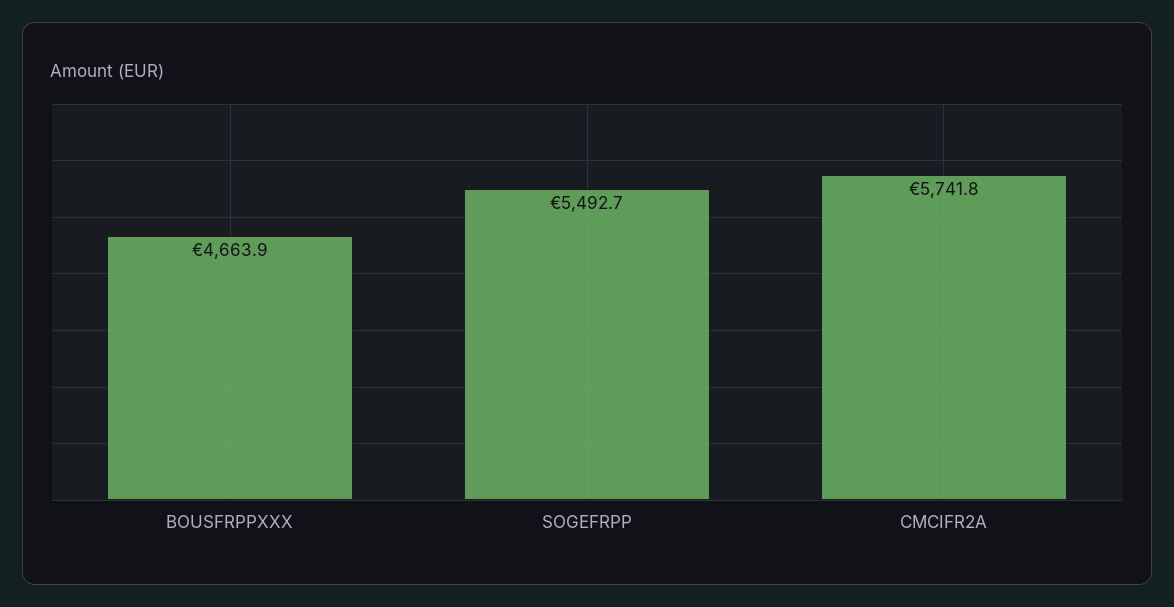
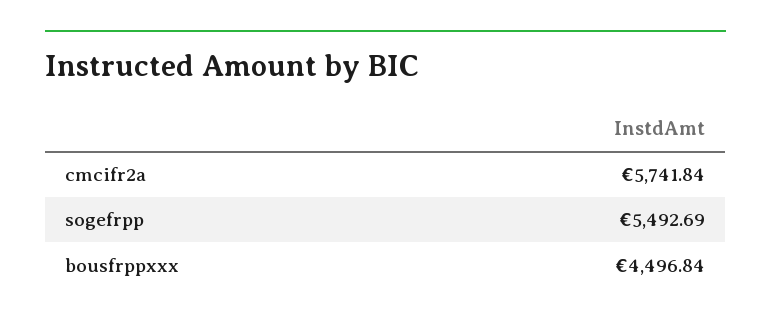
BOUSFRPPXXX: 4663.9 -> 4496.84

